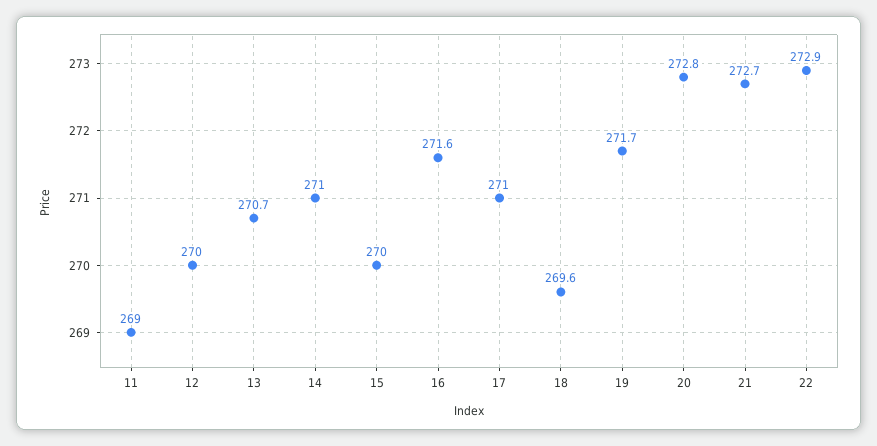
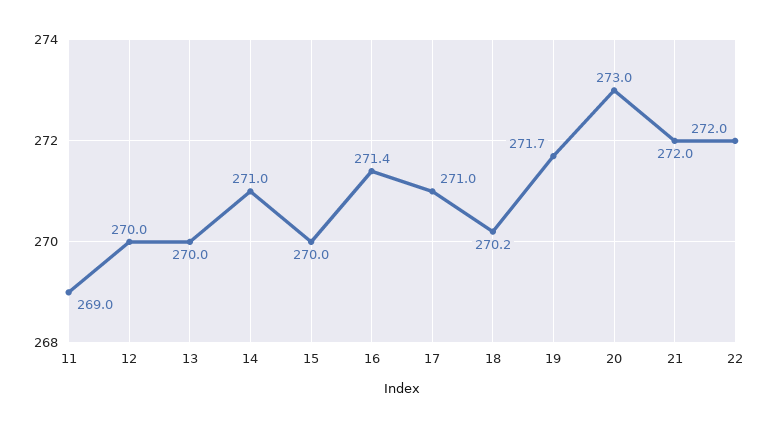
13: 270.7 -> 270
16: 271.6 -> 271.4
18: 269.6 -> 270.2
20: 272.8 -> 273
21: 272.7 -> 272
22: 272.9 -> 272

